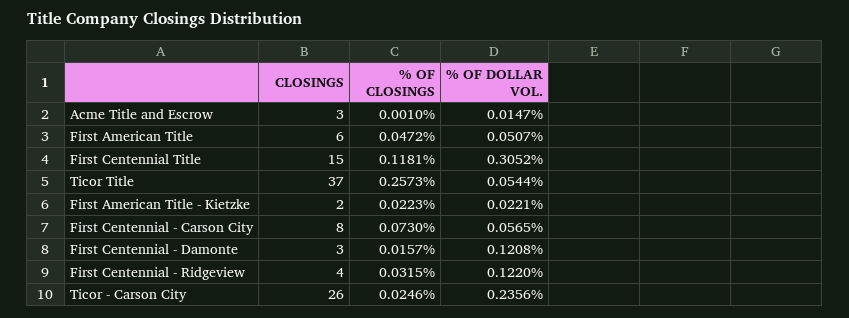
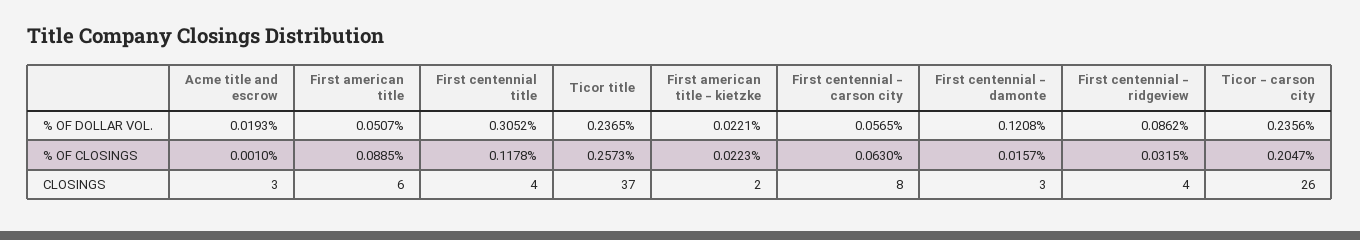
% OF DOLLAR VOL., Acme Title and Escrow: 0.0147 -> 0.0193
% OF CLOSINGS, First American Title: 0.0472 -> 0.0885
CLOSINGS, First Centennial Title: 15 -> 4
% OF CLOSINGS, First Centennial Title: 0.1181 -> 0.1178
% OF DOLLAR VOL., Ticor Title: 0.0544 -> 0.2365
% OF CLOSINGS, First Centennial - Carson City: 0.073 -> 0.063
% OF DOLLAR VOL., First Centennial - Ridgeview: 0.122 -> 0.0862
% OF CLOSINGS, Ticor - Carson City: 0.0246 -> 0.2047

